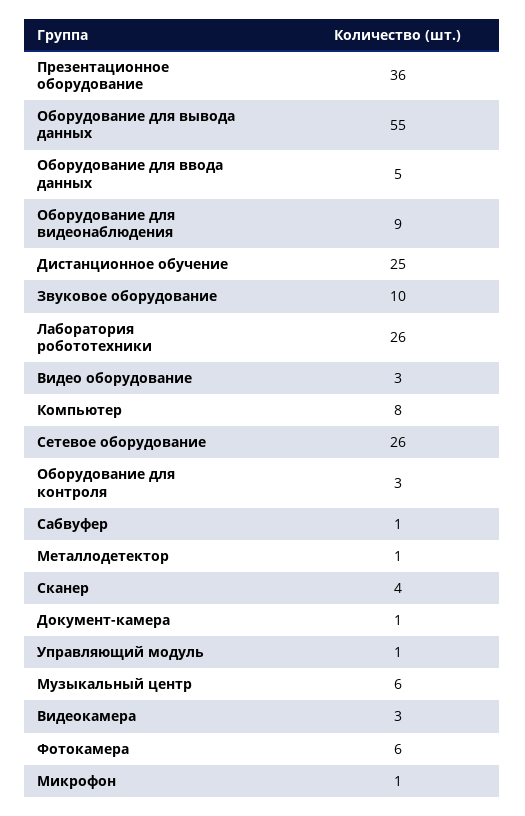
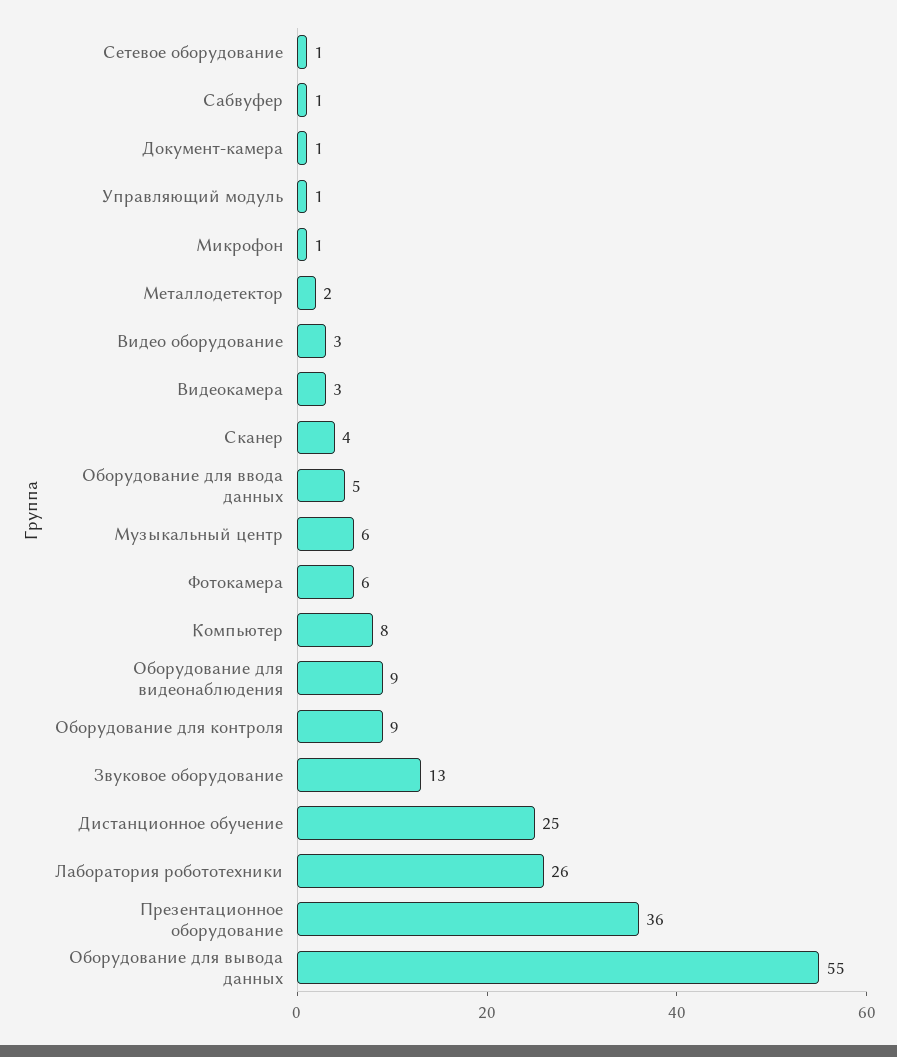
Звуковое оборудование: 10 -> 13
Сетевое оборудование: 26 -> 1
Оборудование для контроля: 3 -> 9
Металлодетектор: 1 -> 2

